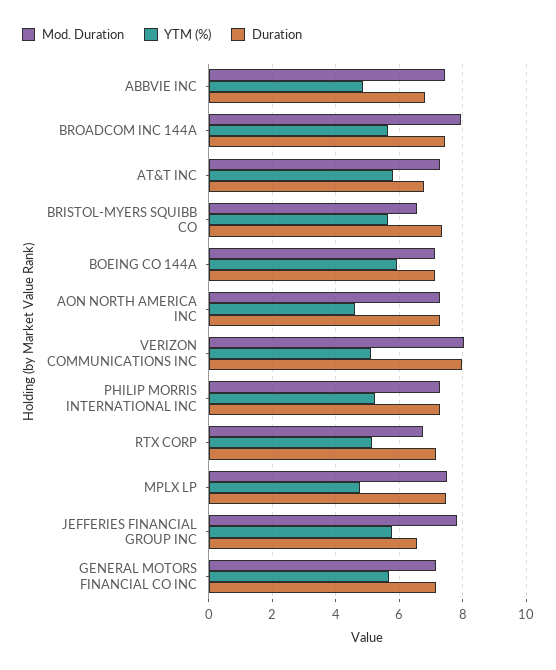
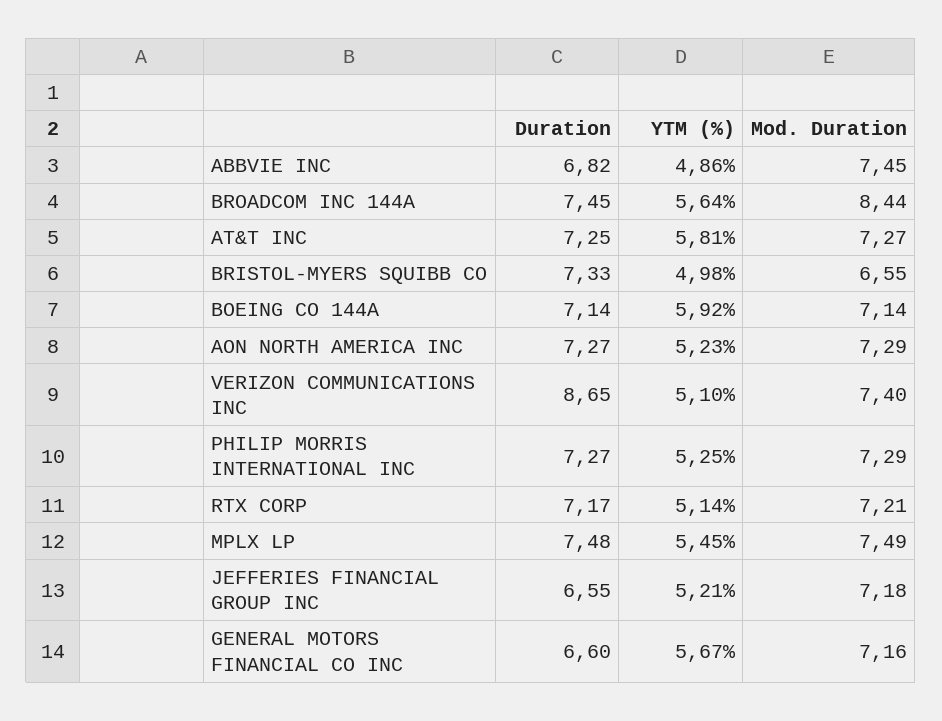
Mod. Duration, BROADCOM INC 144A: 8 -> 8.44
Duration, AT&T INC: 6.8 -> 7.25
YTM (%), BRISTOL-MYERS SQUIBB CO: 5.6 -> 4.98
YTM (%), AON NORTH AMERICA INC: 4.6 -> 5.23
Mod. Duration, VERIZON COMMUNICATIONS INC: 8 -> 7.4
Duration, VERIZON COMMUNICATIONS INC: 8 -> 8.65
Mod. Duration, RTX CORP: 6.8 -> 7.21
YTM (%), MPLX LP: 4.8 -> 5.45
Mod. Duration, JEFFERIES FINANCIAL GROUP INC: 7.8 -> 7.18
YTM (%), JEFFERIES FINANCIAL GROUP INC: 5.8 -> 5.21
Duration, GENERAL MOTORS FINANCIAL CO INC: 7.2 -> 6.6

